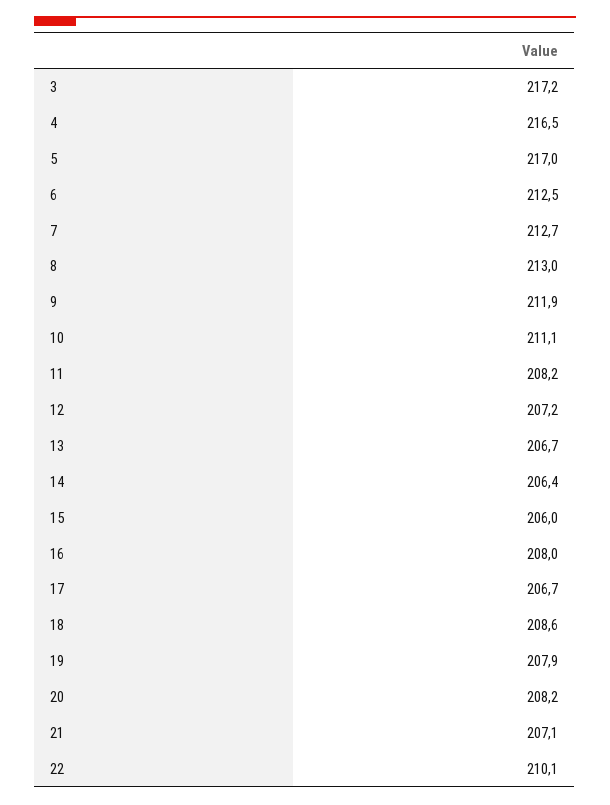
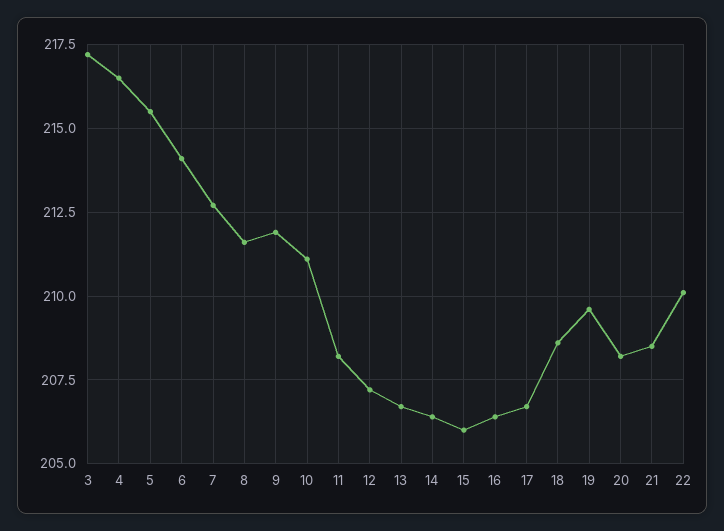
5: 217 -> 215.5
6: 212.5 -> 214
8: 213 -> 211.5
16: 208 -> 206.5
19: 207.9 -> 209.5
21: 207.1 -> 208.5

